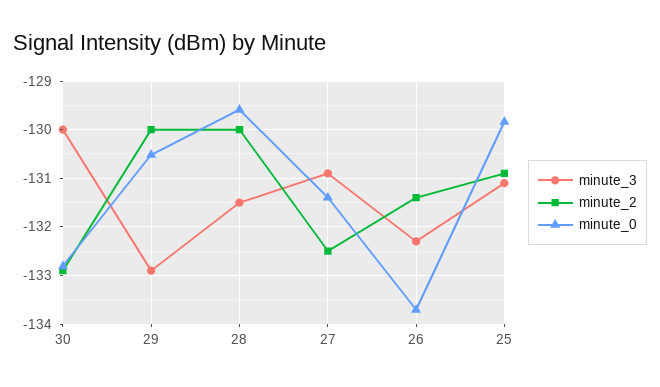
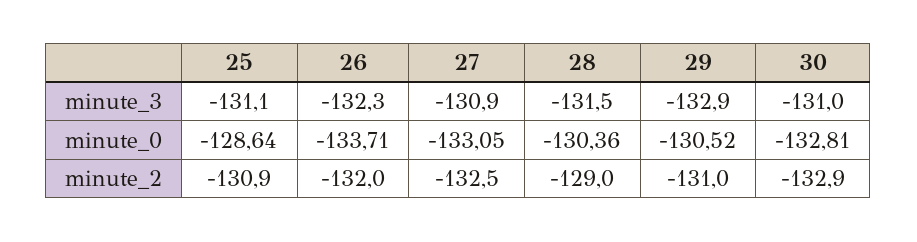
minute_3, 30: -130 -> -131
minute_2, 29: -130 -> -131
minute_2, 28: -130 -> -129
minute_0, 28: -129.6 -> -130.36
minute_0, 27: -131.4 -> -133.05
minute_2, 26: -131.4 -> -132
minute_0, 25: -129.8 -> -128.64

